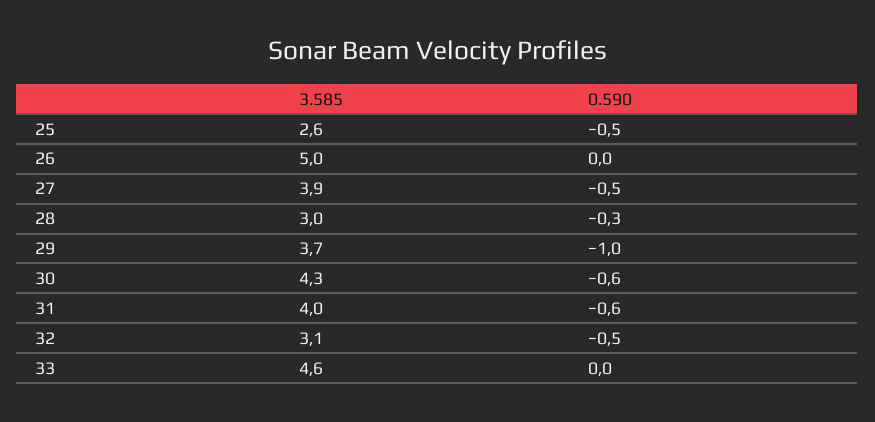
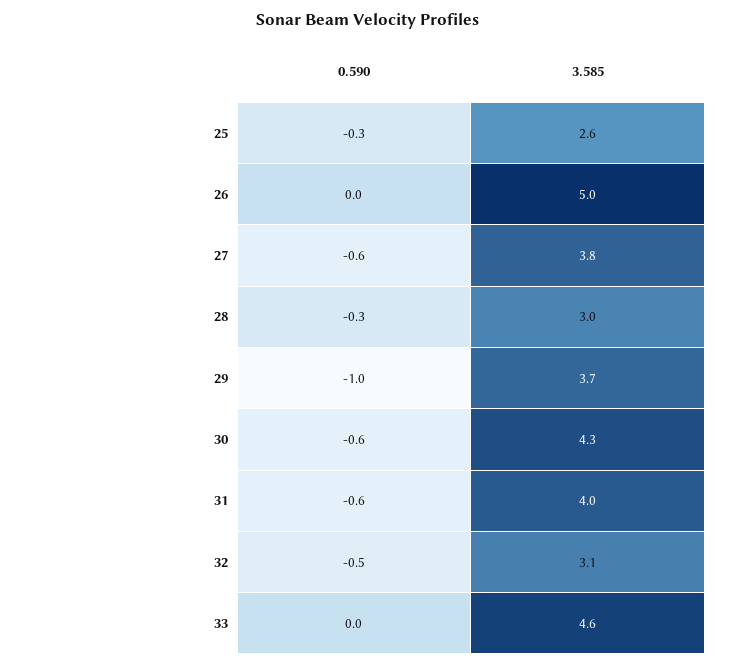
0.590, 25: -0.5 -> -0.3
3.585, 27: 3.9 -> 3.8
0.590, 27: -0.5 -> -0.6

